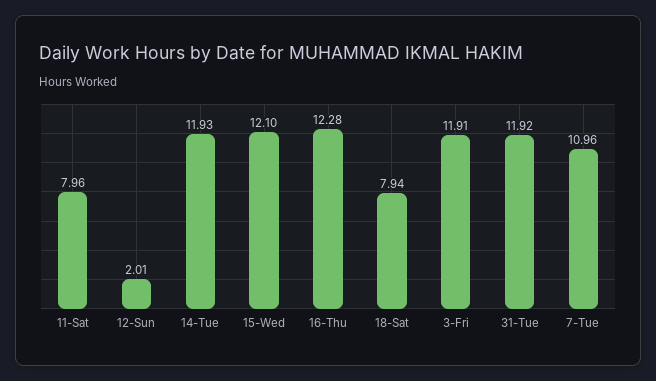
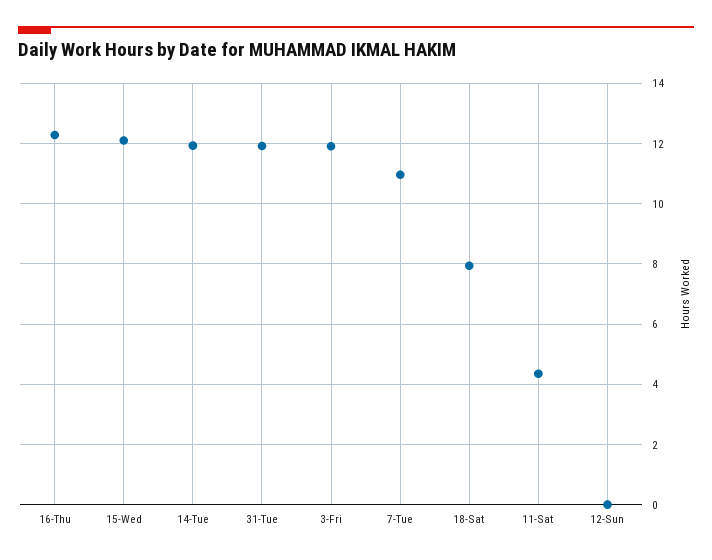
11-Sat: 7.96 -> 4.4
12-Sun: 2.01 -> 0

